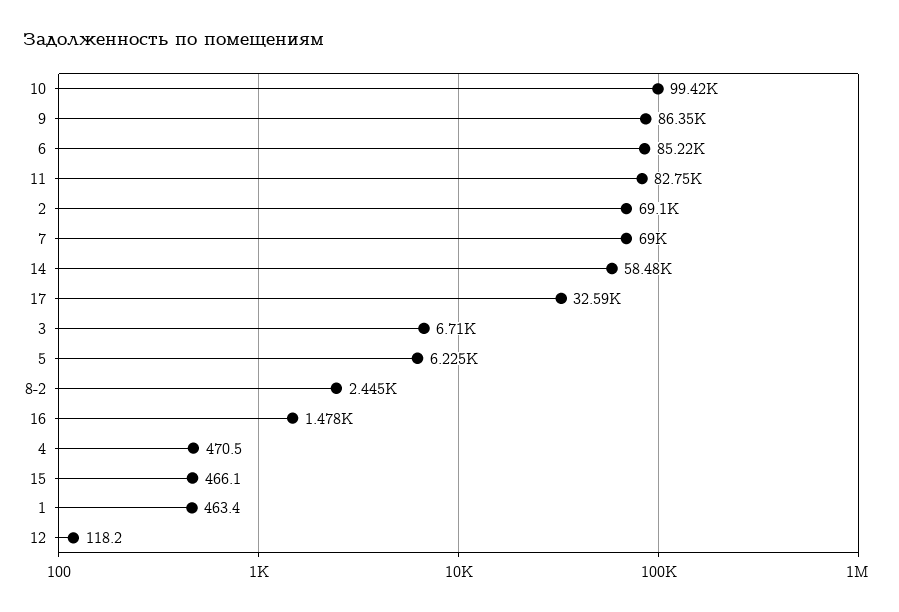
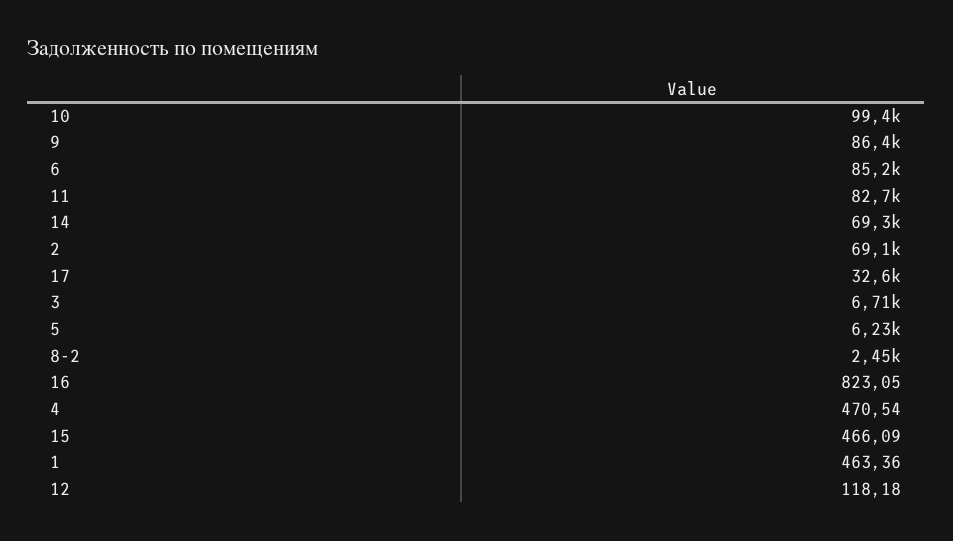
7: 69000 -> none
14: 58480 -> 69300
16: 1478 -> 823.05

